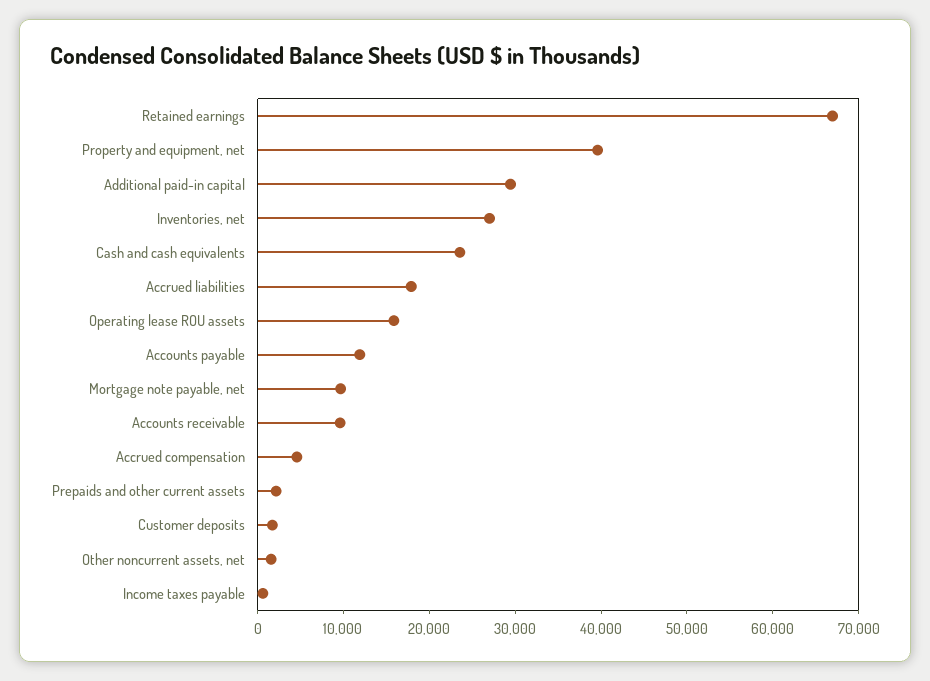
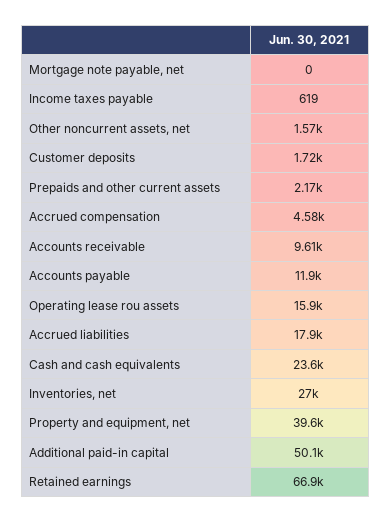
Additional paid-in capital: 30000 -> 50100
Mortgage note payable, net: 10000 -> 0

